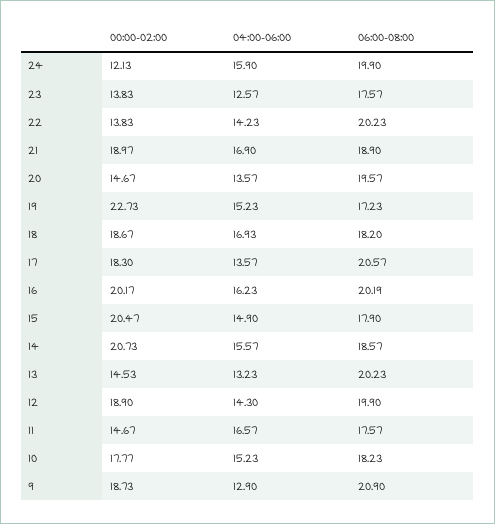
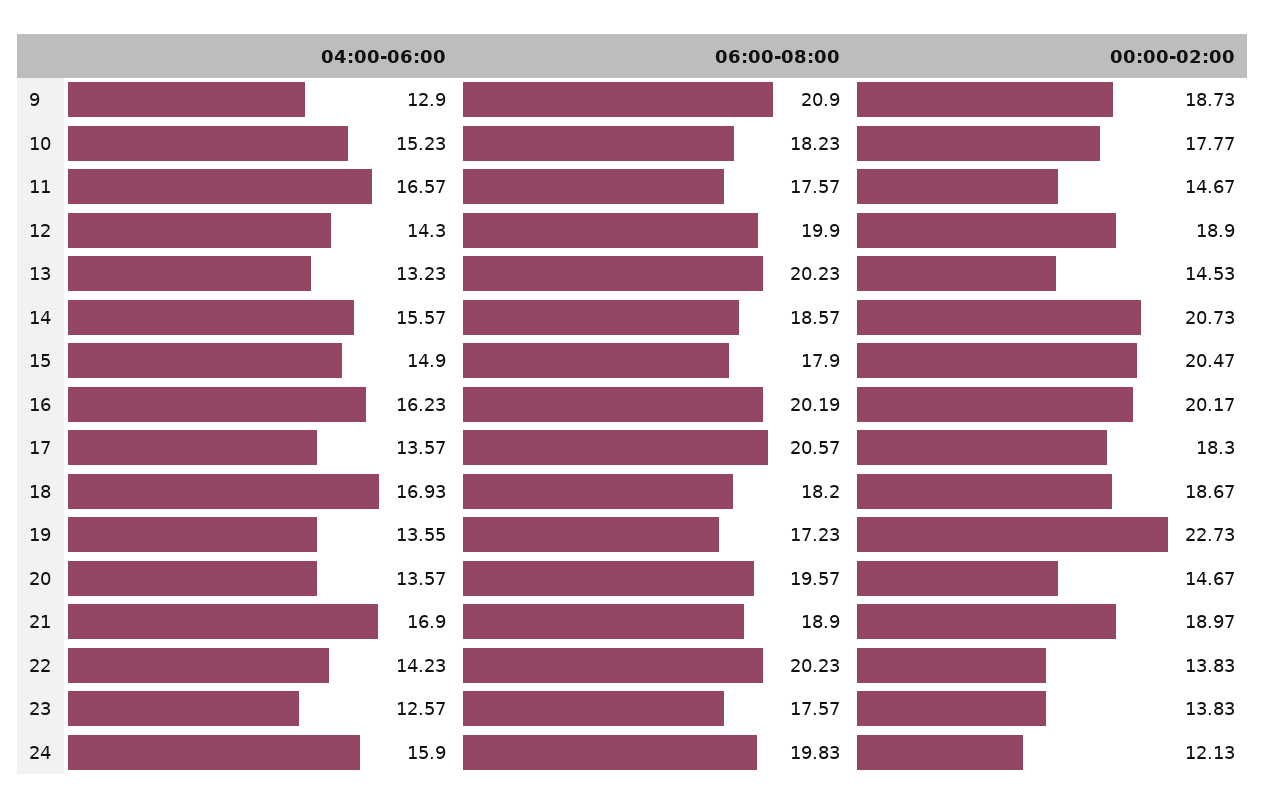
06:00-08:00, 24: 19.9 -> 19.83
04:00-06:00, 19: 15.23 -> 13.55

